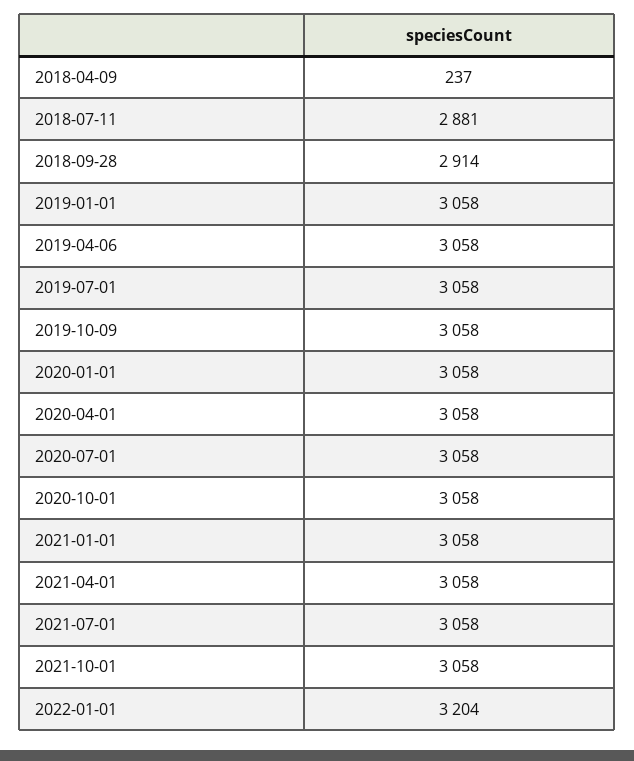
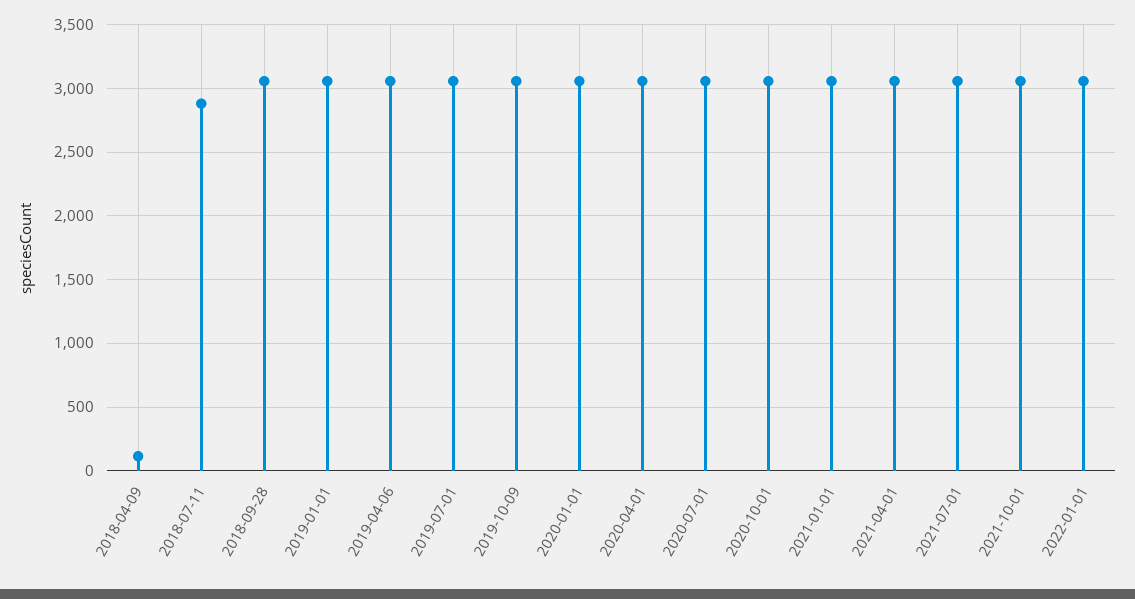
2018-04-09: 237 -> 100
2018-09-28: 2914 -> 3050
2022-01-01: 3204 -> 3050

